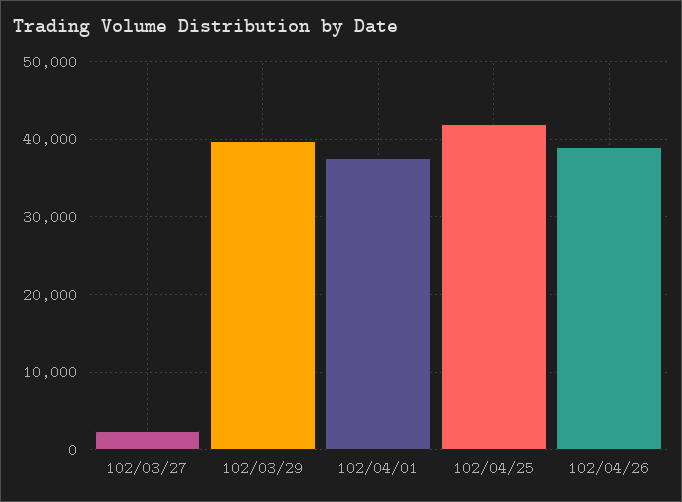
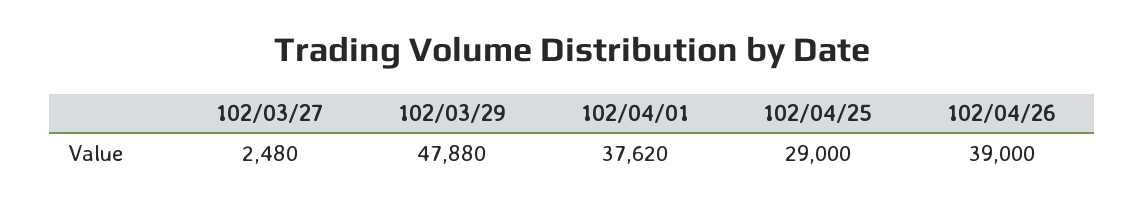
102/03/29: 40000 -> 47880
102/04/25: 42000 -> 29000

